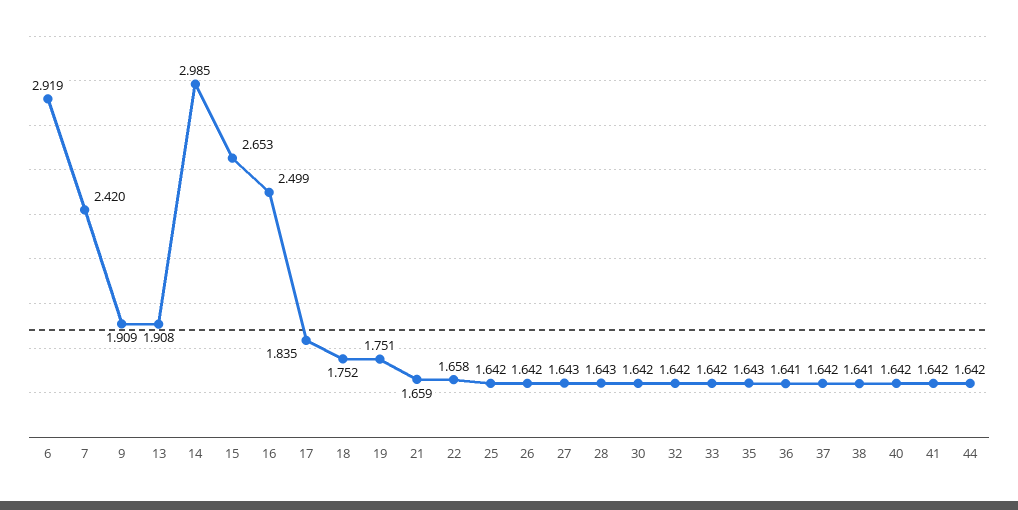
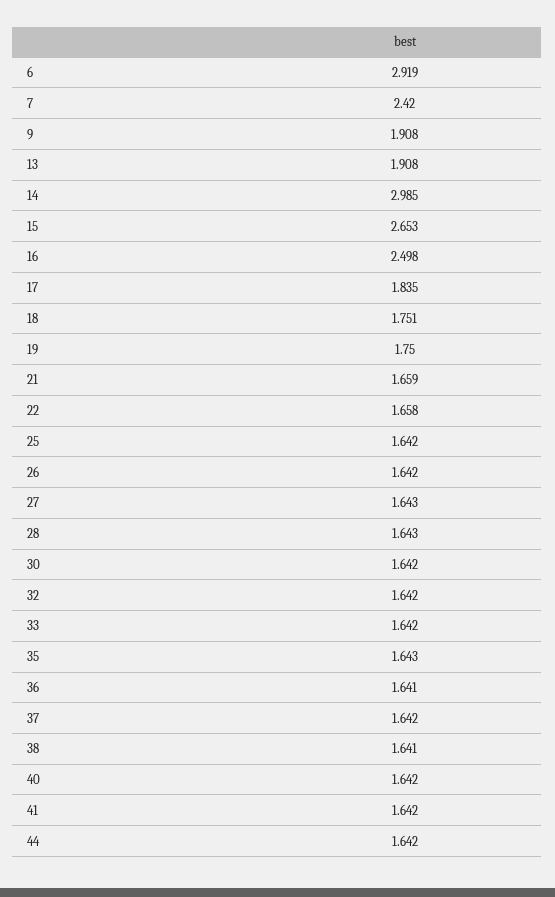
9: 1.909 -> 1.908
16: 2.499 -> 2.498
18: 1.752 -> 1.751
19: 1.751 -> 1.75

